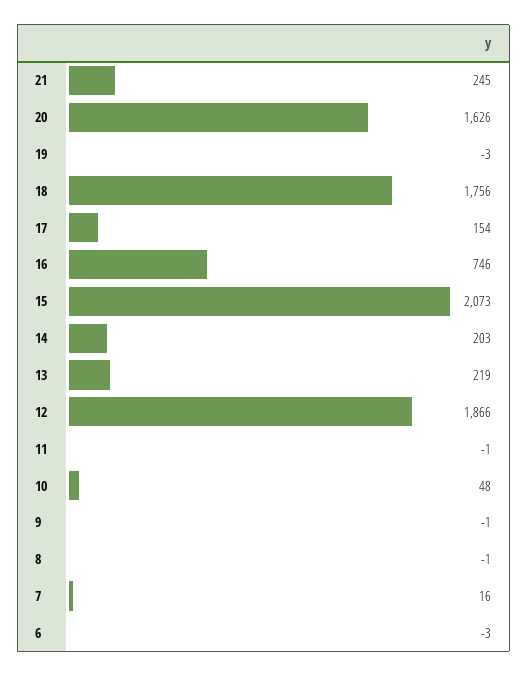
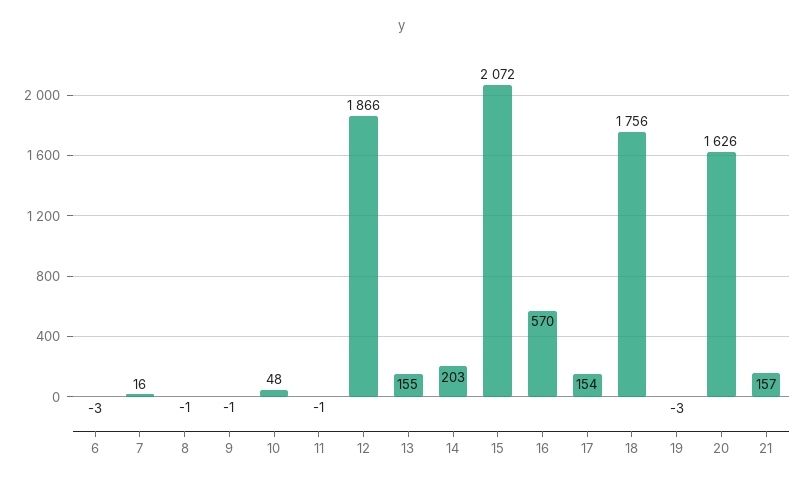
21: 245 -> 157
16: 746 -> 570
15: 2073 -> 2072
13: 219 -> 155

